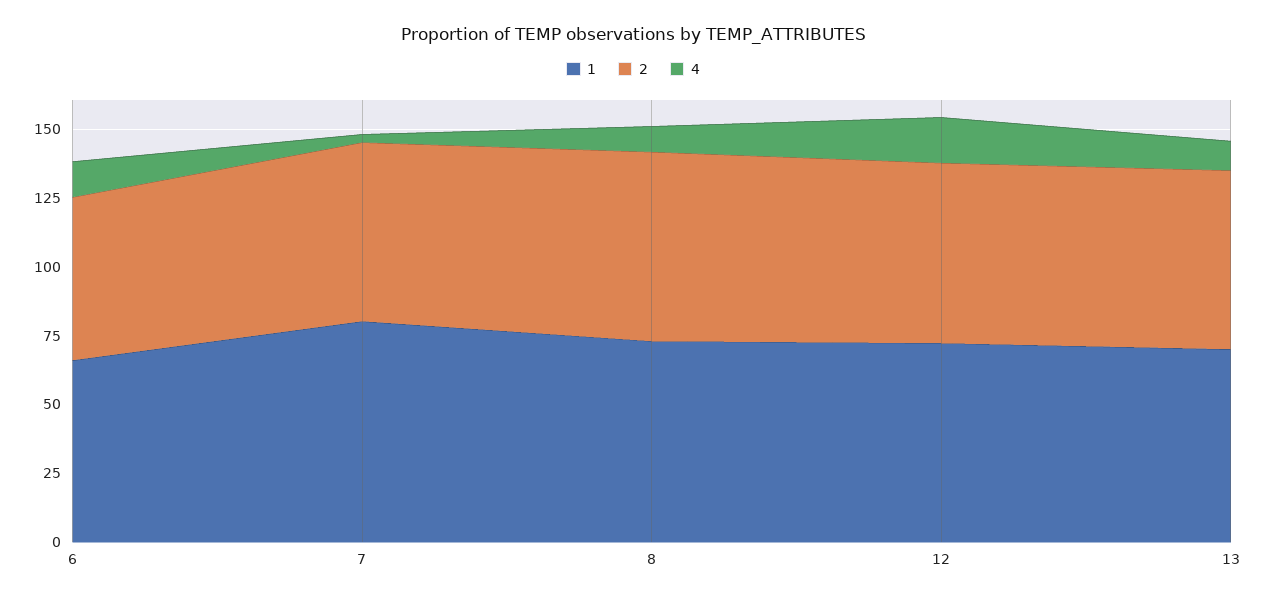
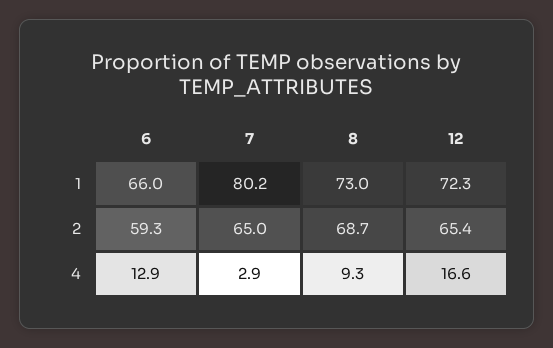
1, 13: 70 -> none
2, 13: 65 -> none
4, 13: 10 -> none

